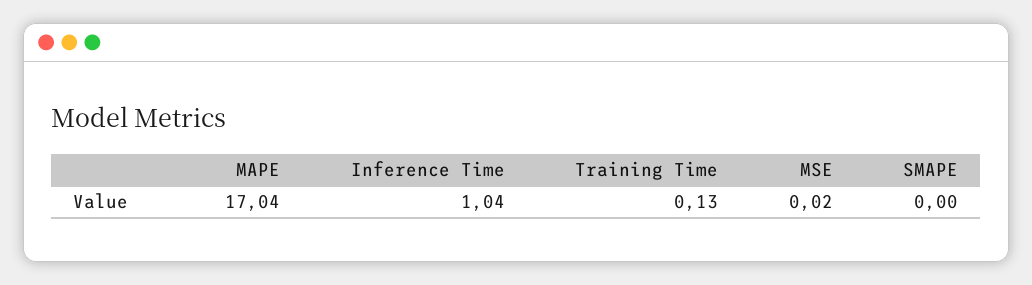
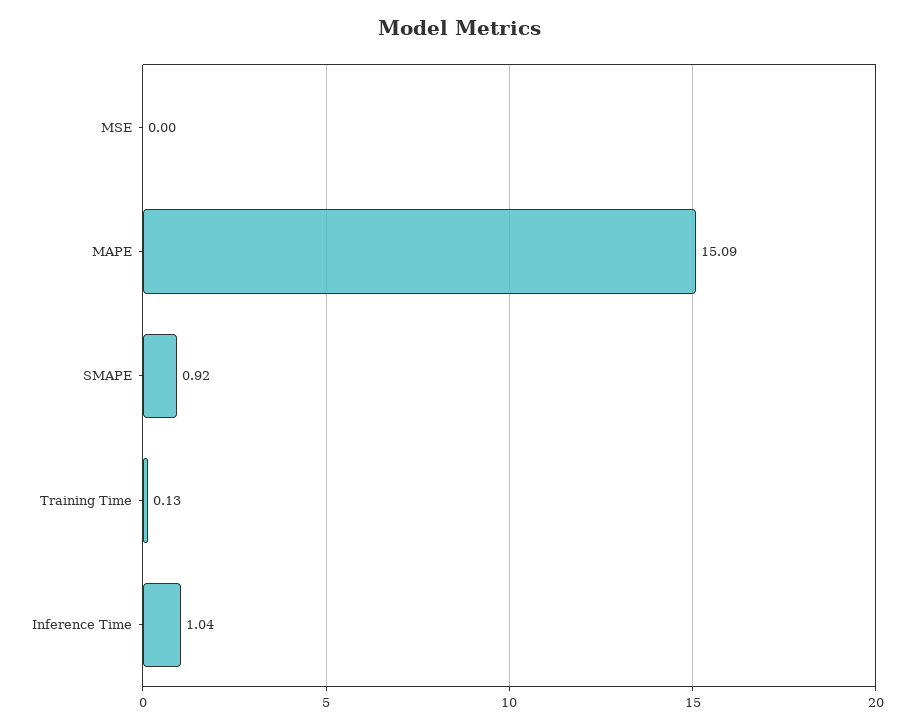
MAPE: 17.04 -> 15.09
MSE: 0.02 -> 0
SMAPE: 0 -> 0.92

